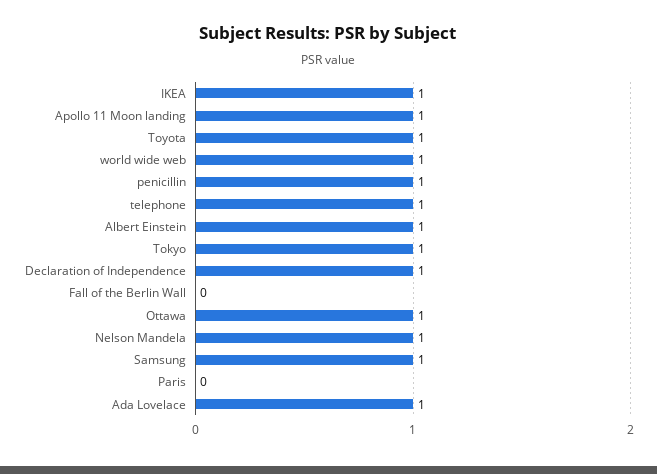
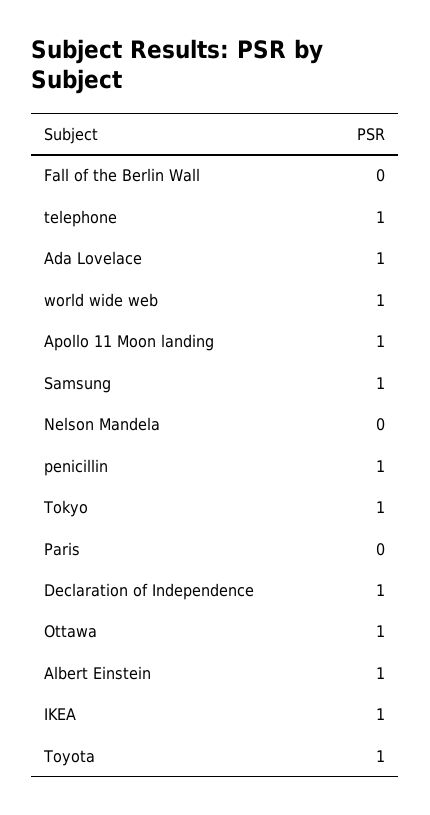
Nelson Mandela: 1 -> 0

